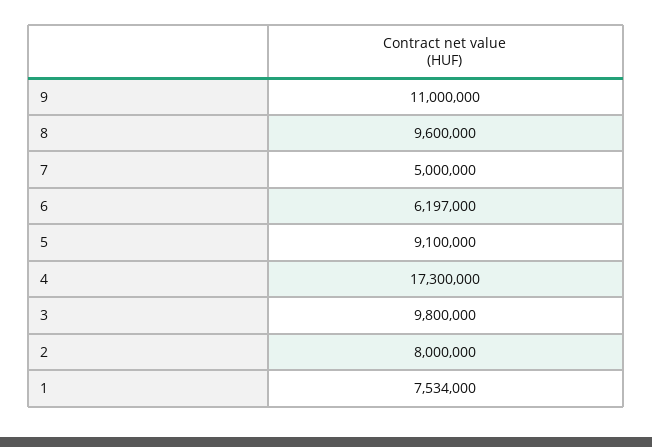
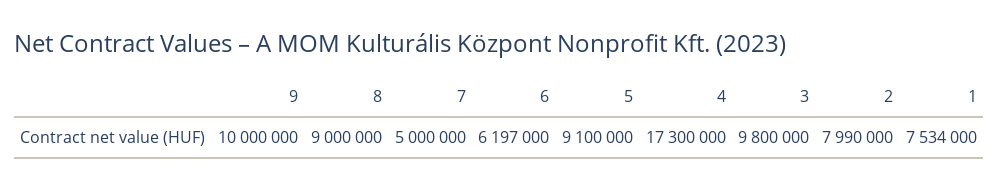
9: 11000000 -> 10000000
8: 9600000 -> 9000000
2: 8000000 -> 7990000

